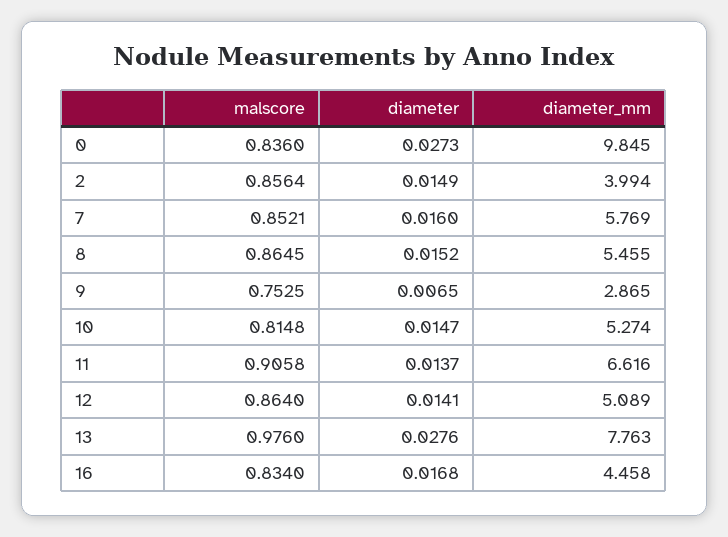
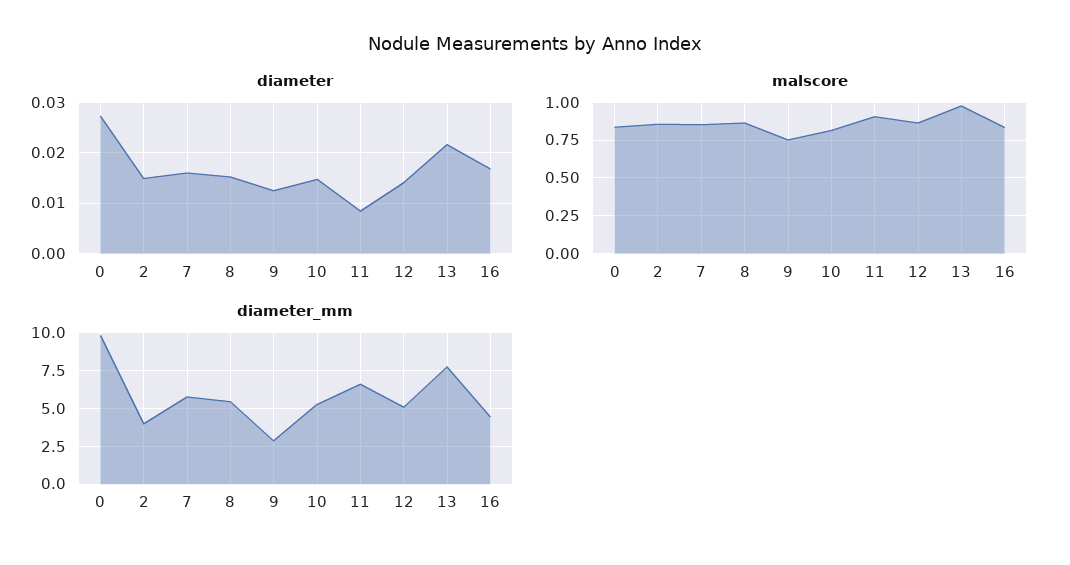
diameter, 9: 0.0065 -> 0.012
diameter, 11: 0.0137 -> 0.008
diameter, 13: 0.0276 -> 0.022

